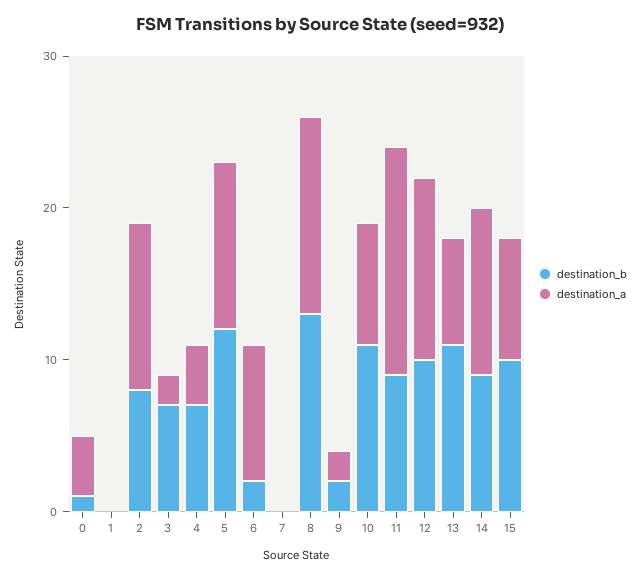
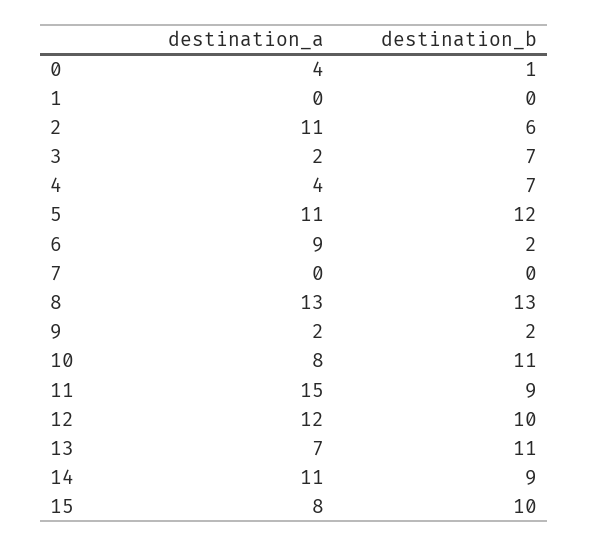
destination_b, 2: 8 -> 6

